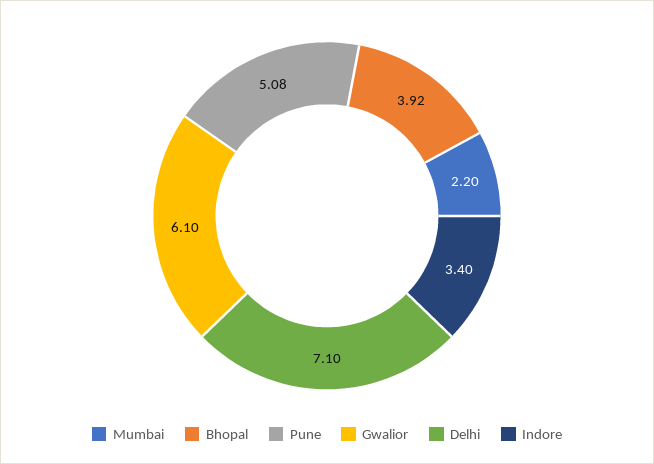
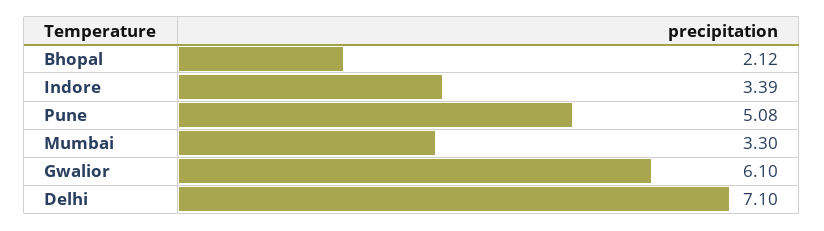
Mumbai: 2.2 -> 3.3
Bhopal: 3.92 -> 2.12
Indore: 3.4 -> 3.39

